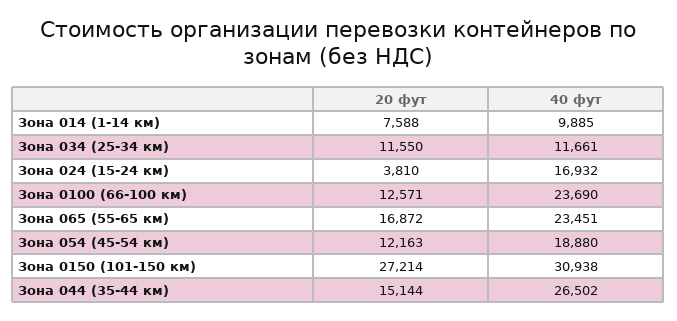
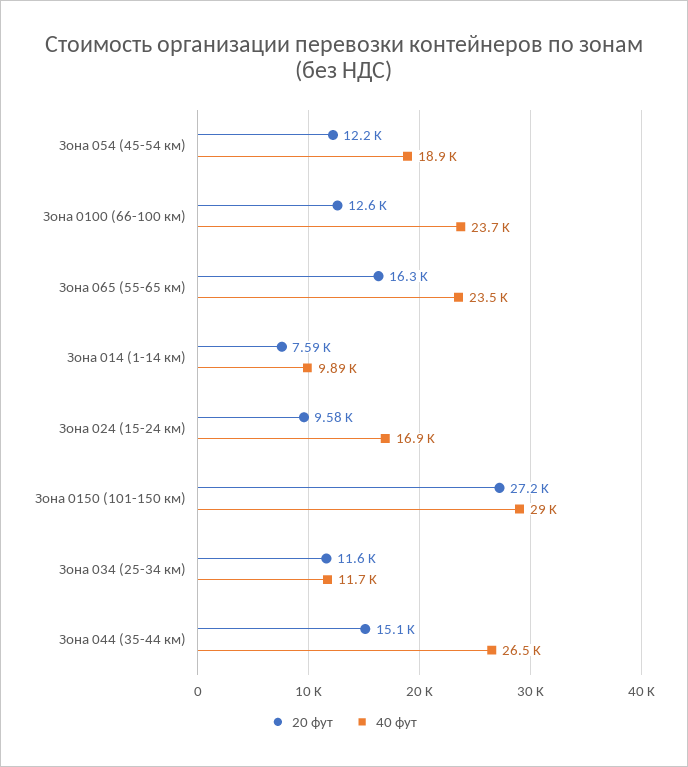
20 фут, Зона 024 (15-24 км): 3810 -> 9580
20 фут, Зона 065 (55-65 км): 16872 -> 16300
40 фут, Зона 0150 (101-150 км): 30938 -> 29000

